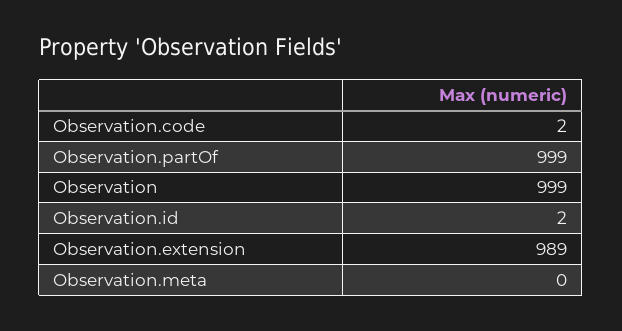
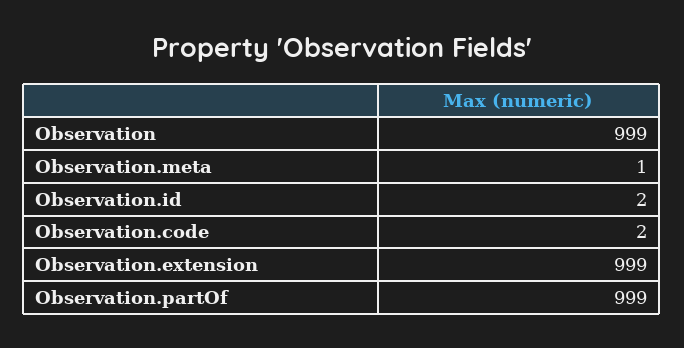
Observation.extension: 989 -> 999
Observation.meta: 0 -> 1

